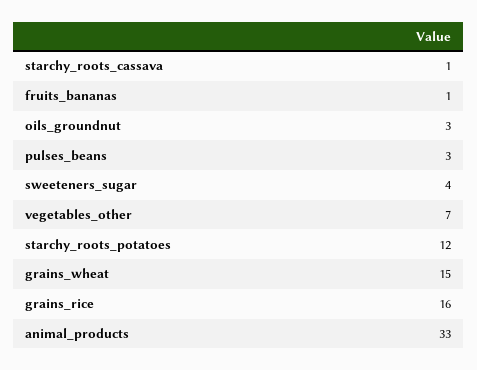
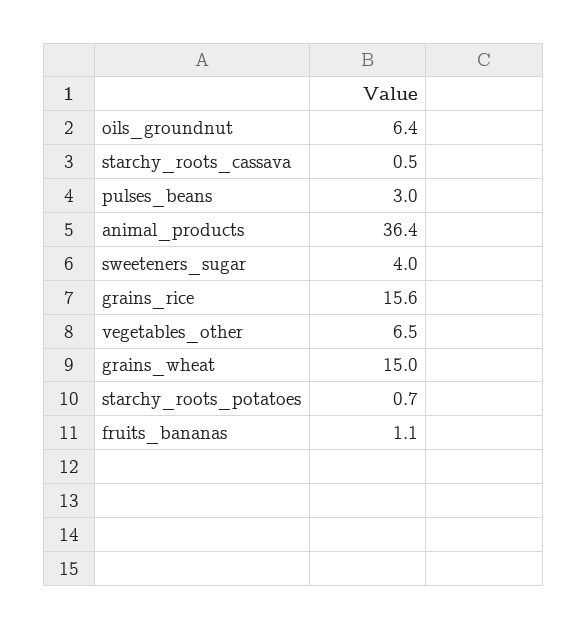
oils_groundnut: 3 -> 6.4
starchy_roots_potatoes: 12 -> 0.7
animal_products: 33 -> 36.4

